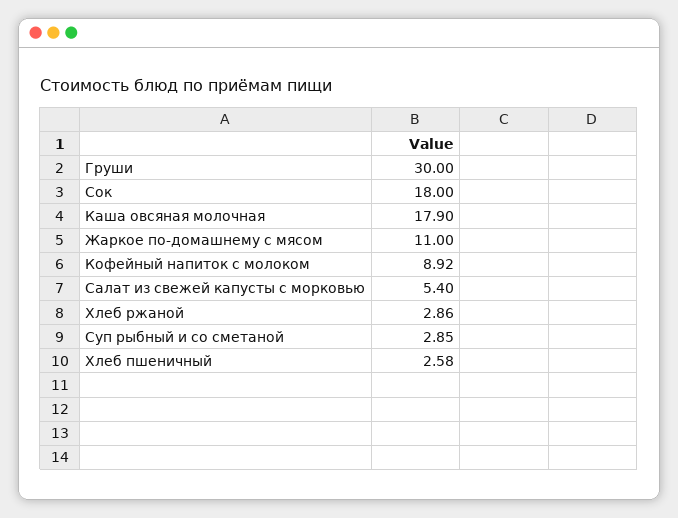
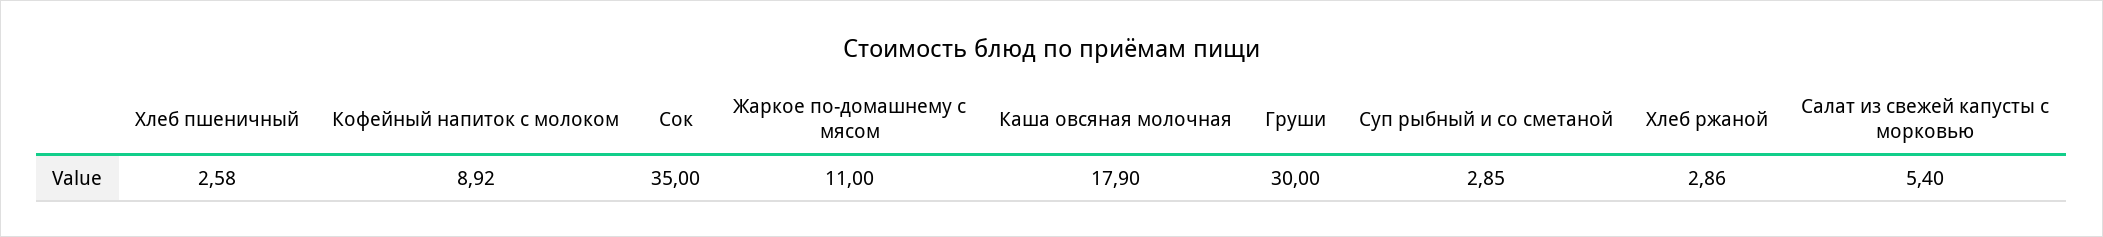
Сок: 18 -> 35

